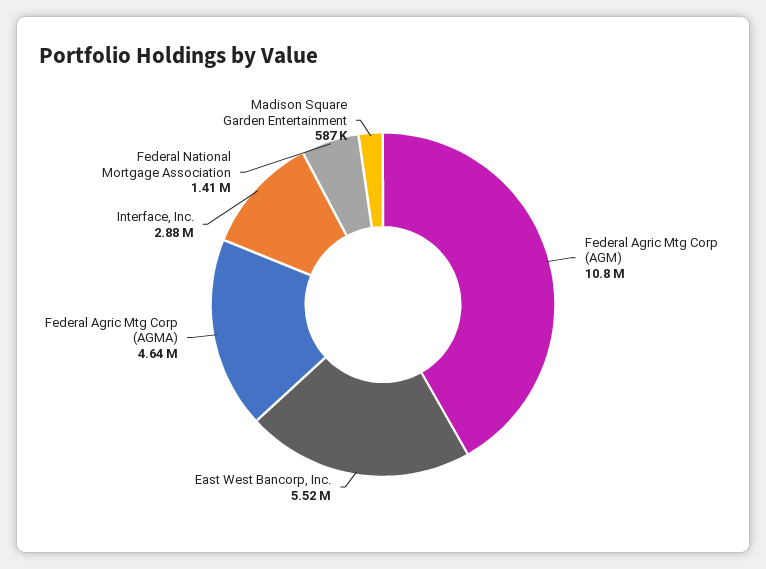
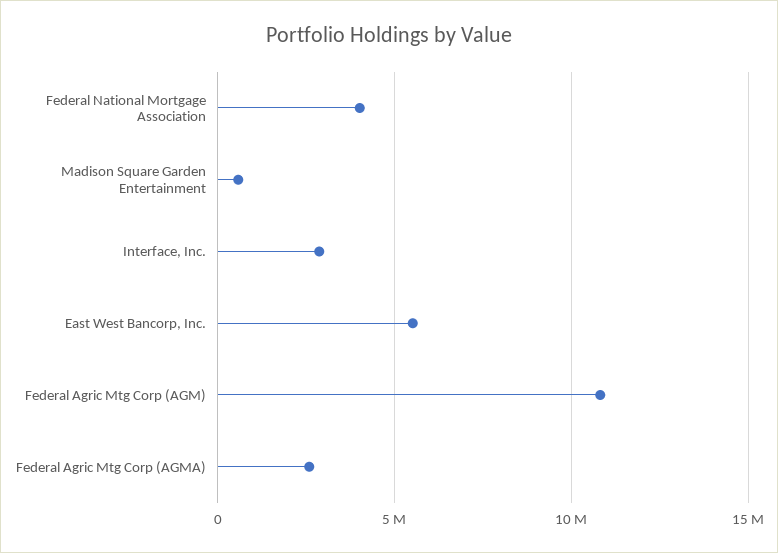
Federal Agric Mtg Corp (AGMA): 4640000 -> 2500000
Federal National Mortgage Association: 1410000 -> 4000000

